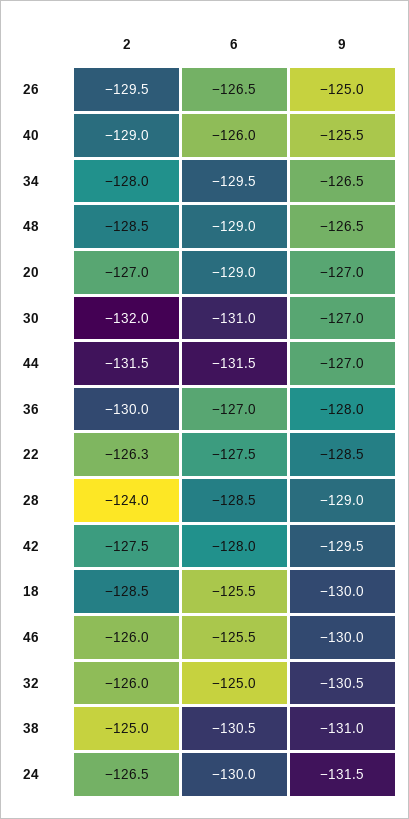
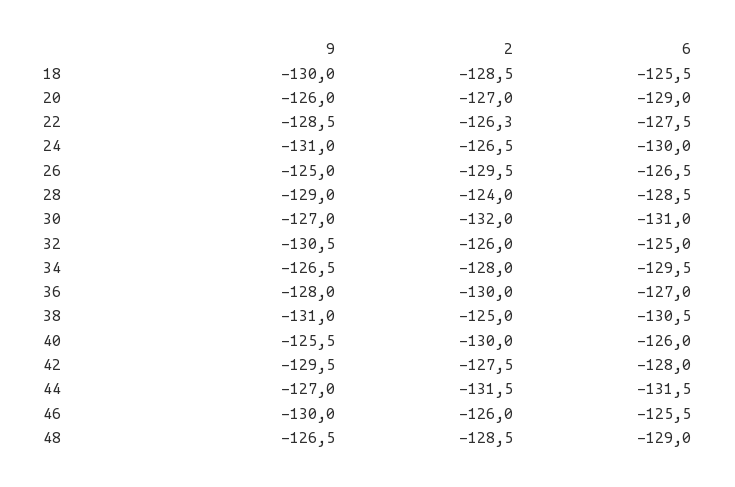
2, 40: -129 -> -130
9, 20: -127 -> -126
9, 24: -131.5 -> -131

